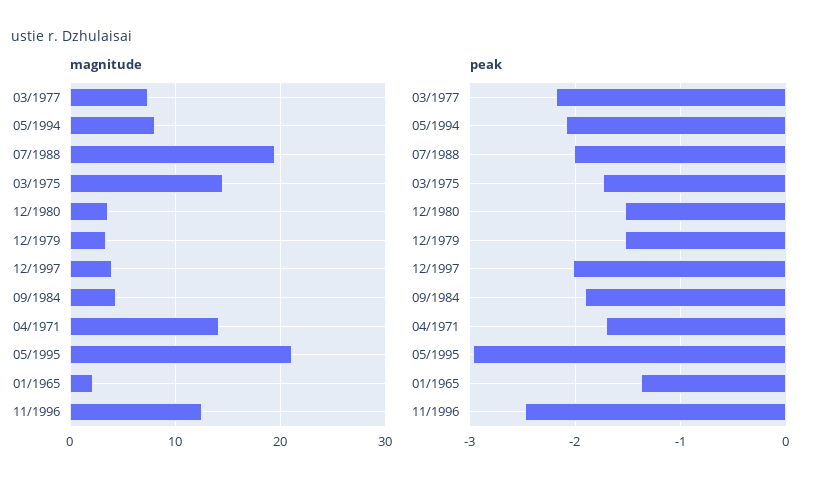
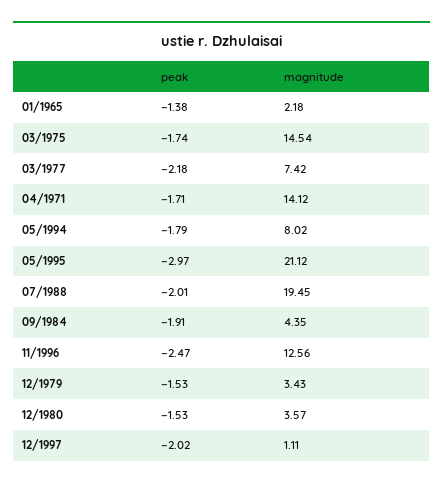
magnitude, 12/1997: 4 -> 1.11
peak, 05/1994: -2.1 -> -1.79

